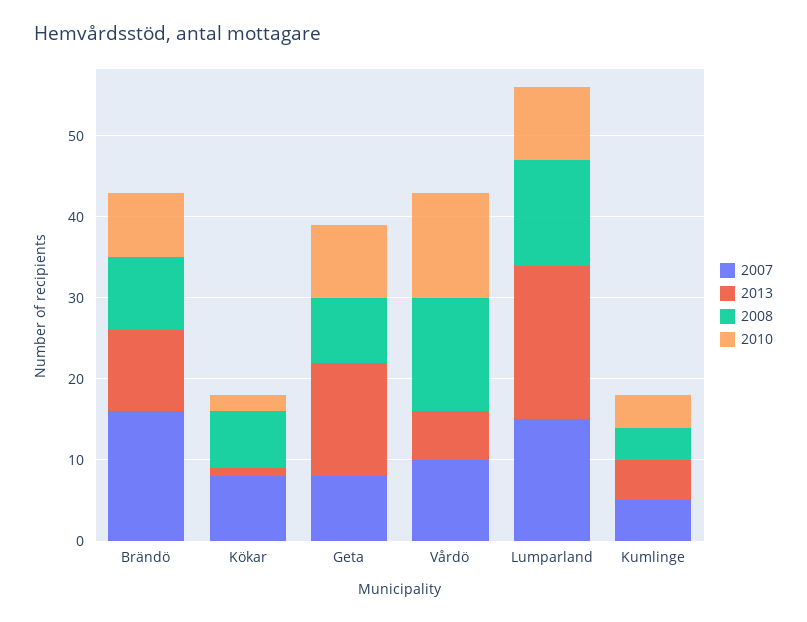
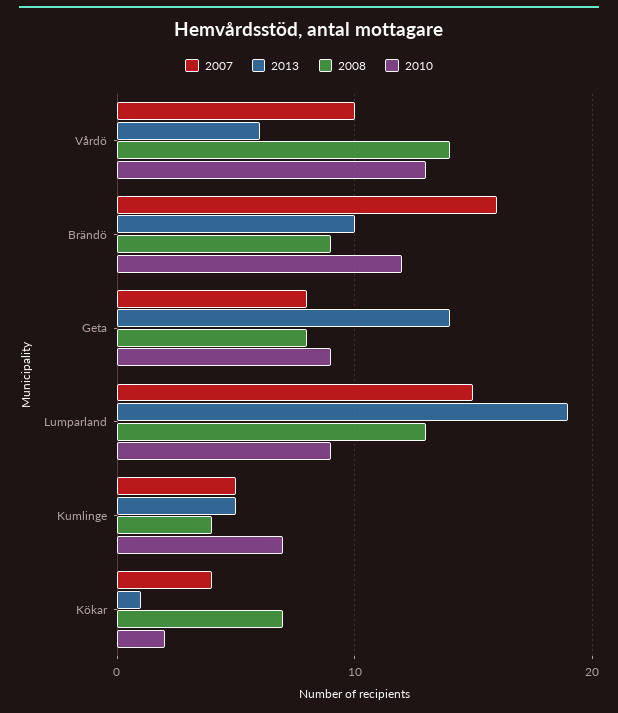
2010, Brändö: 8 -> 12
2007, Kökar: 8 -> 4
2010, Kumlinge: 4 -> 7

